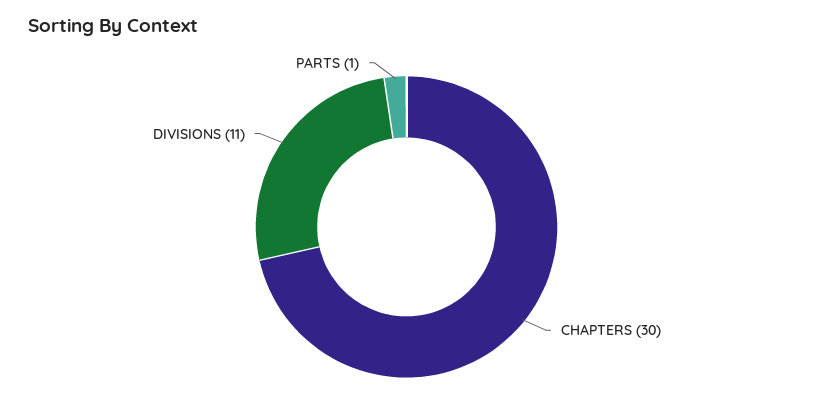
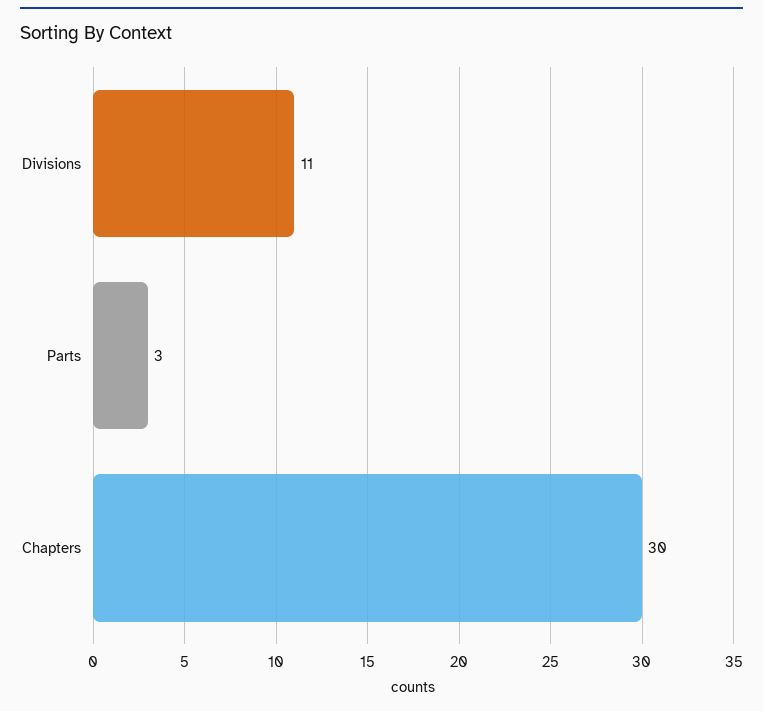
PARTS: 1 -> 3

